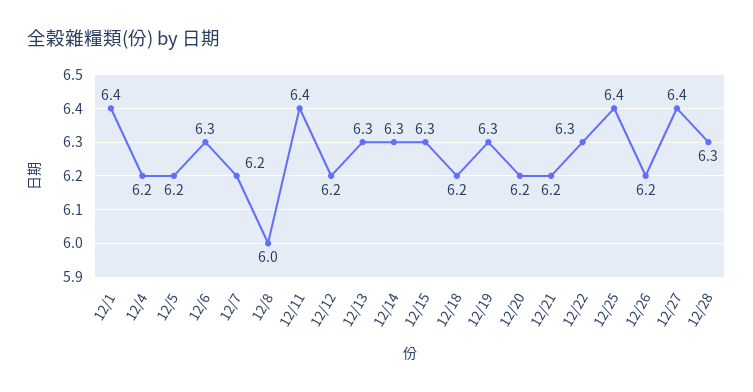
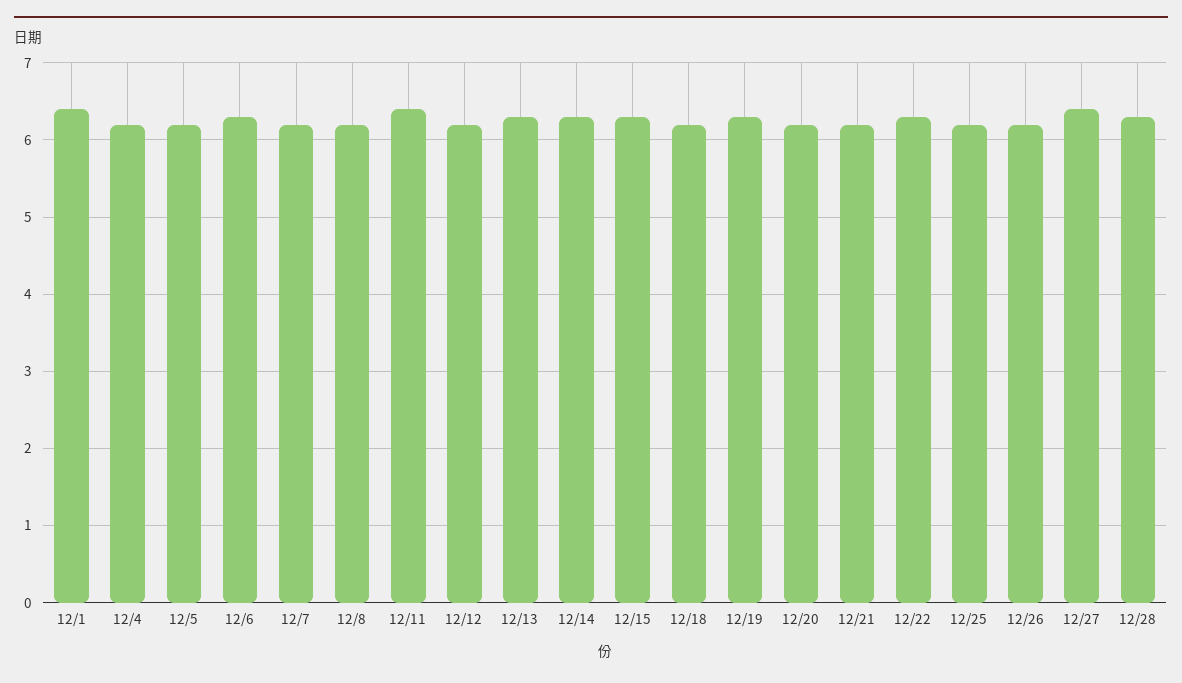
12/8: 6 -> 6.2
12/25: 6.4 -> 6.2

